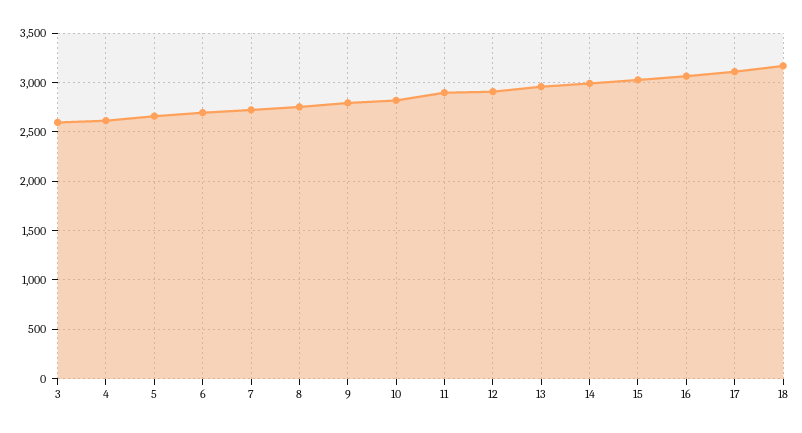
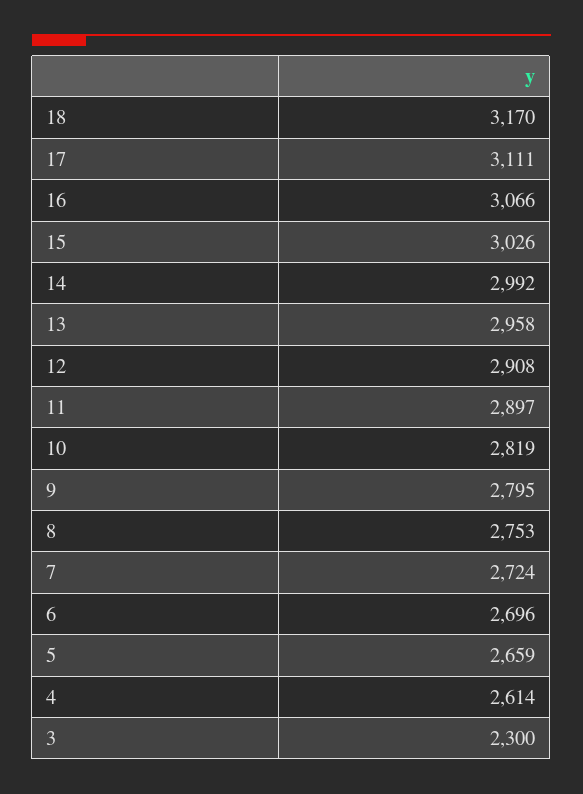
3: 2600 -> 2300

